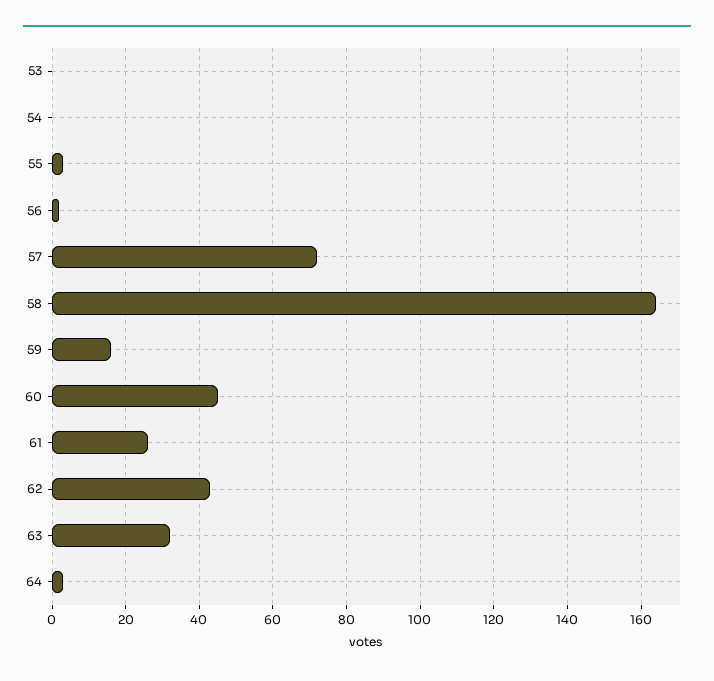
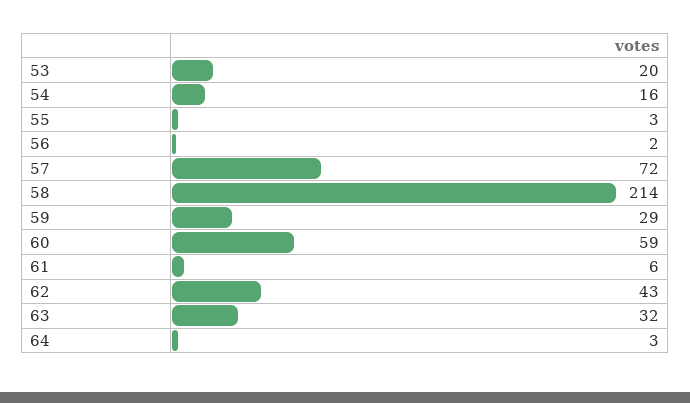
53: 0 -> 20
54: 0 -> 16
58: 165 -> 214
59: 15 -> 29
60: 45 -> 59
61: 25 -> 6

